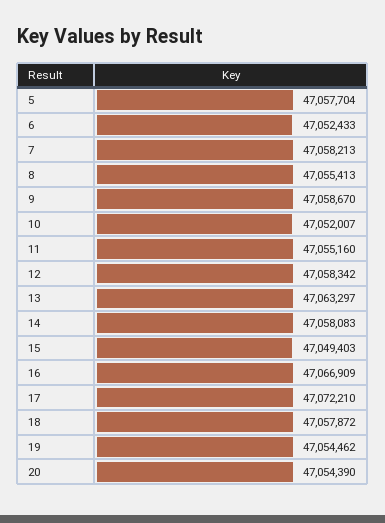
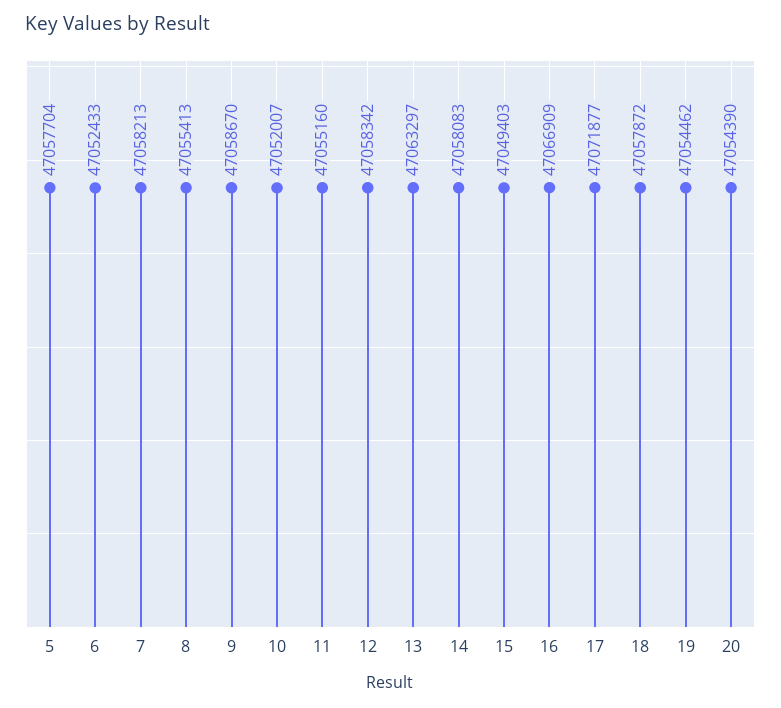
17: 47072210 -> 47071877

